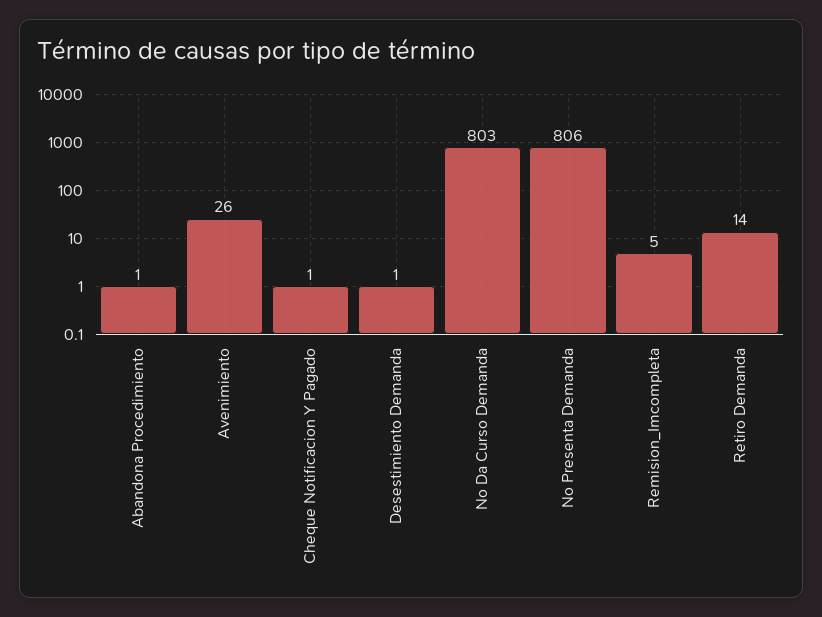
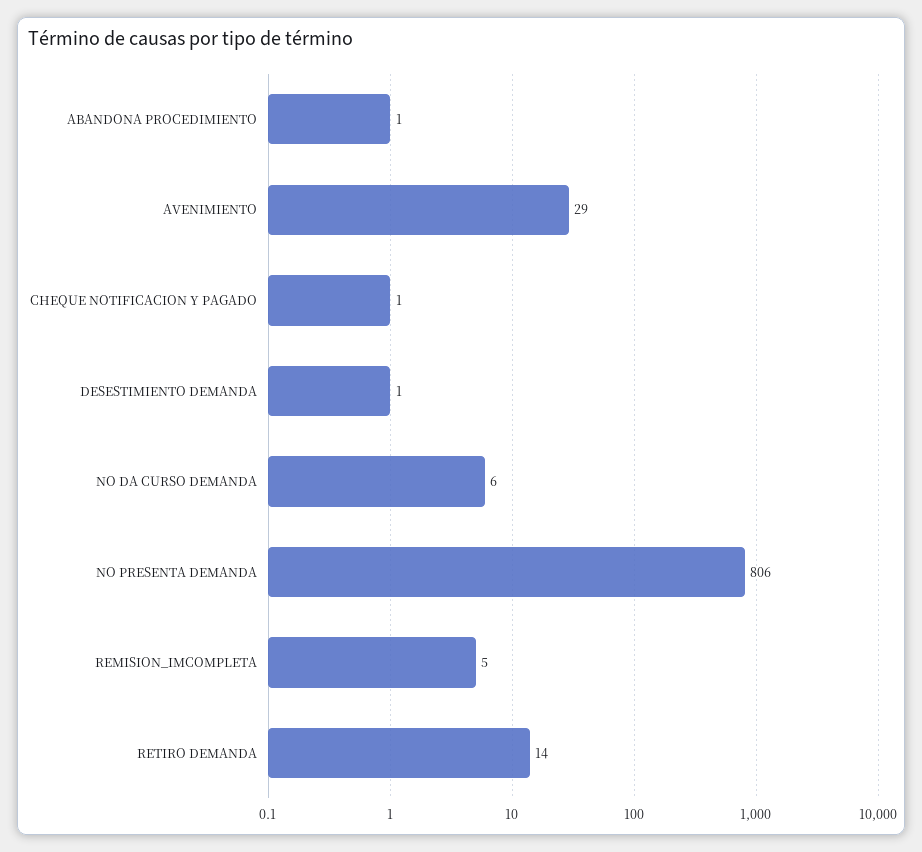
Avenimiento: 26 -> 29
No Da Curso Demanda: 803 -> 6

